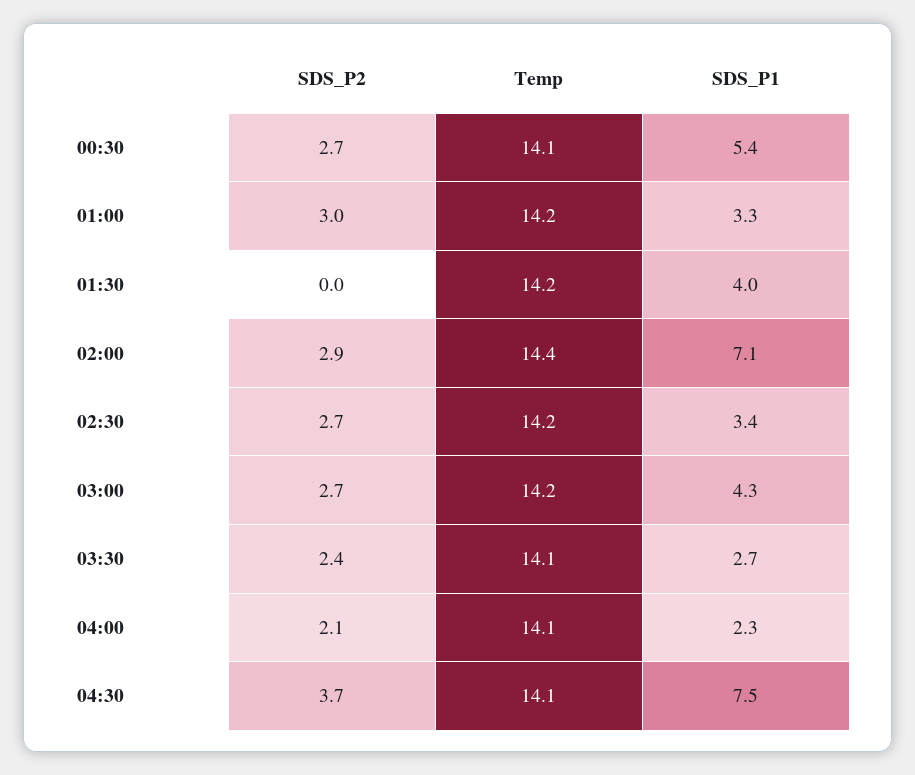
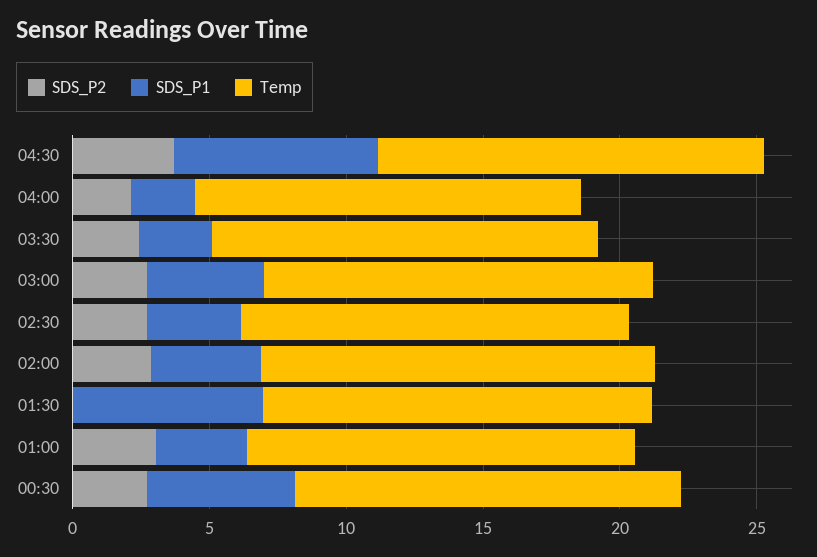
SDS_P1, 01:30: 4 -> 7
SDS_P1, 02:00: 7.1 -> 4

